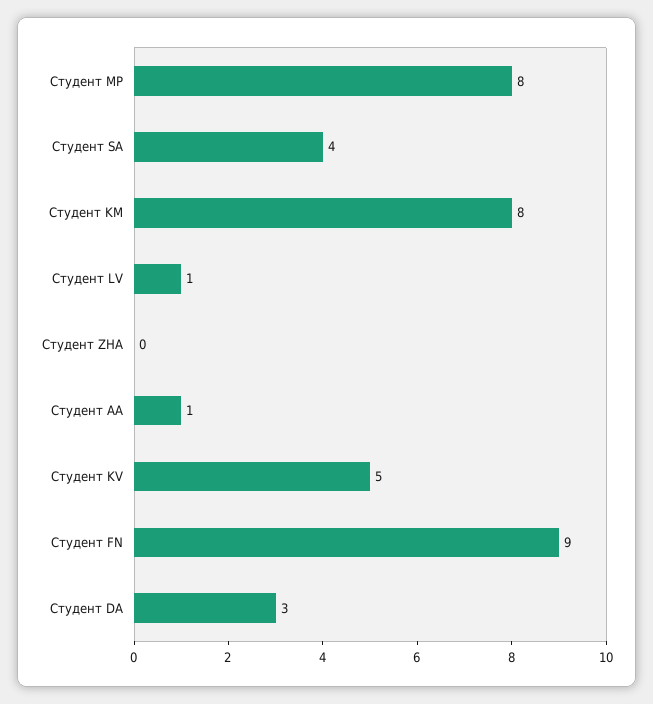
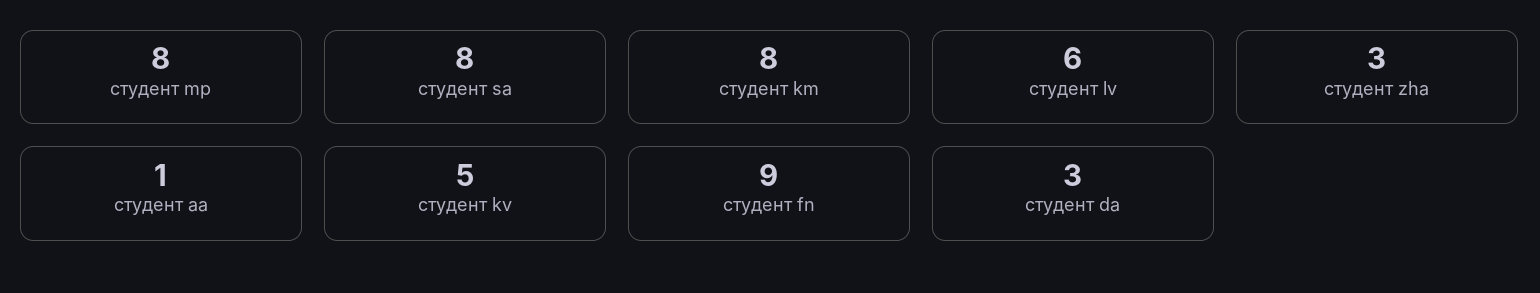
Студент SA: 4 -> 8
Студент LV: 1 -> 6
Студент ZHA: 0 -> 3

